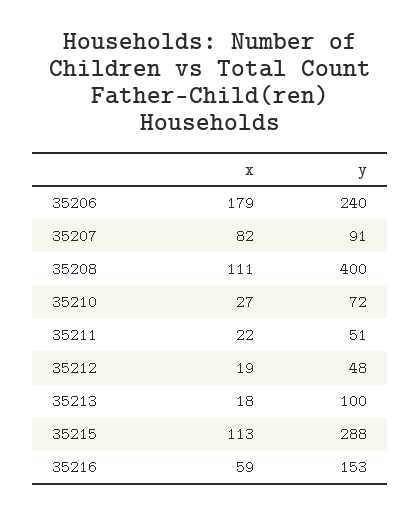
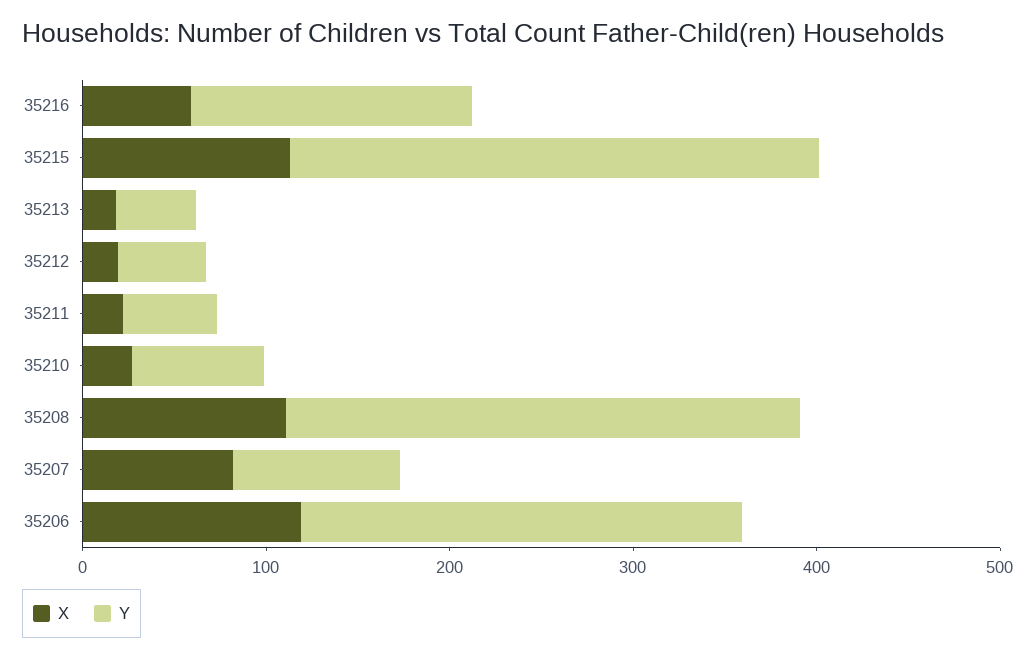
x, 35206: 179 -> 120
y, 35208: 400 -> 280
y, 35213: 100 -> 40

